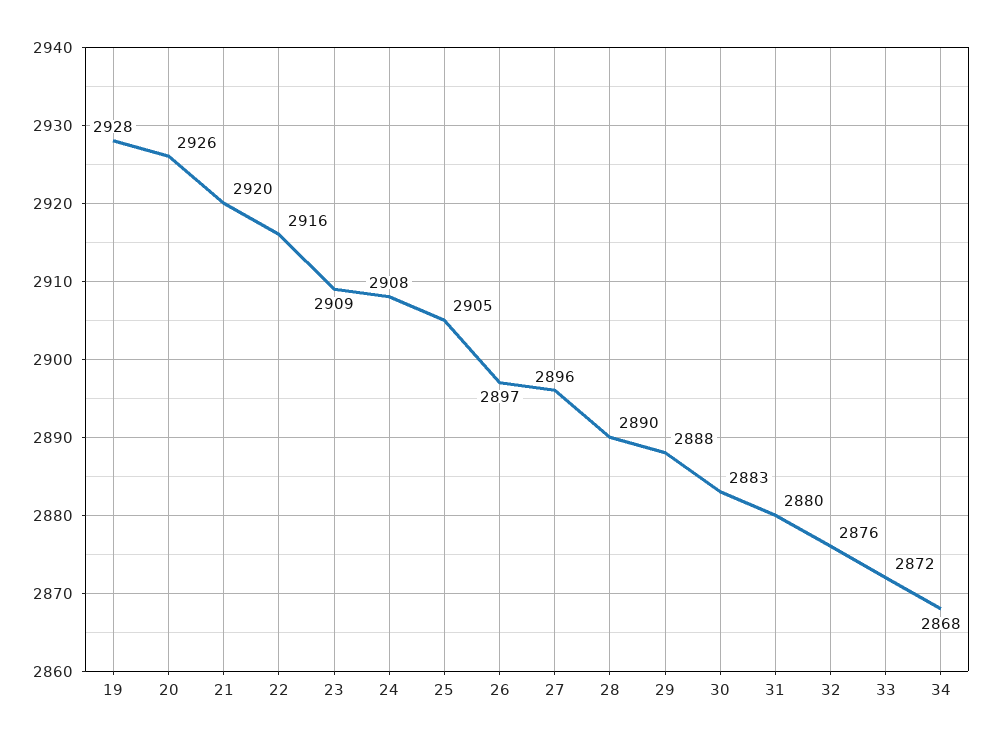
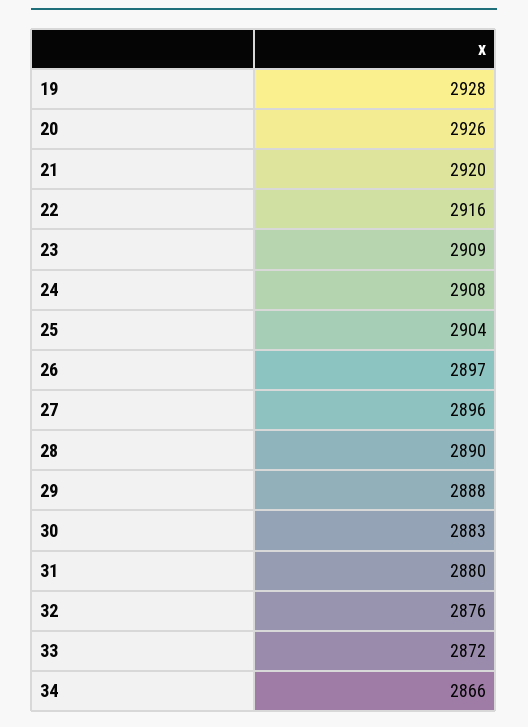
25: 2905 -> 2904
34: 2868 -> 2866

